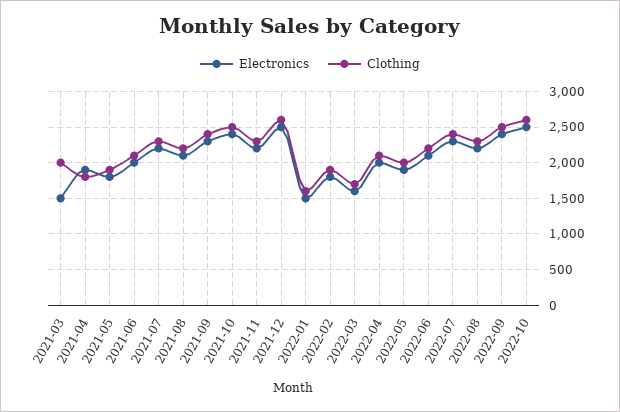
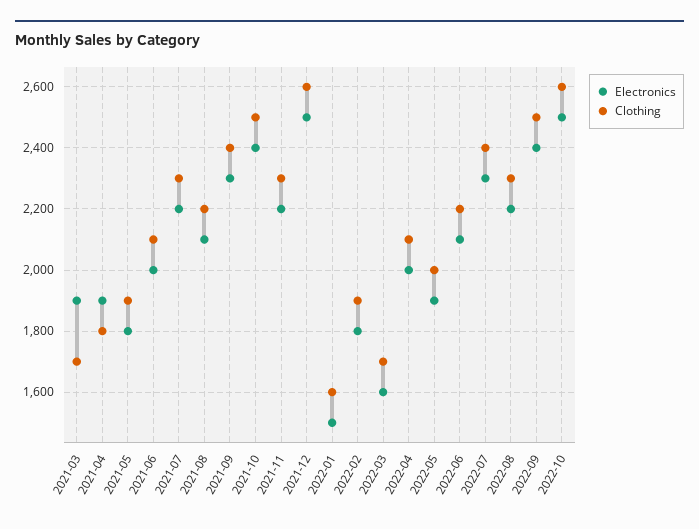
Electronics, 2021-03: 1500 -> 1900
Clothing, 2021-03: 2000 -> 1700

